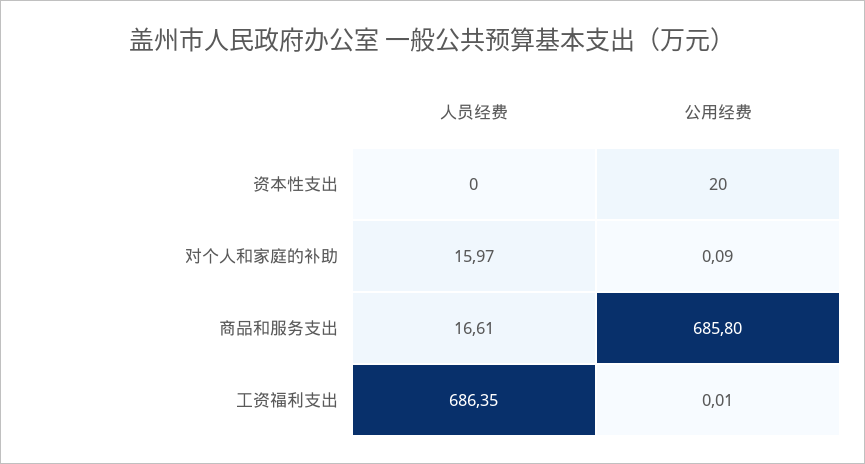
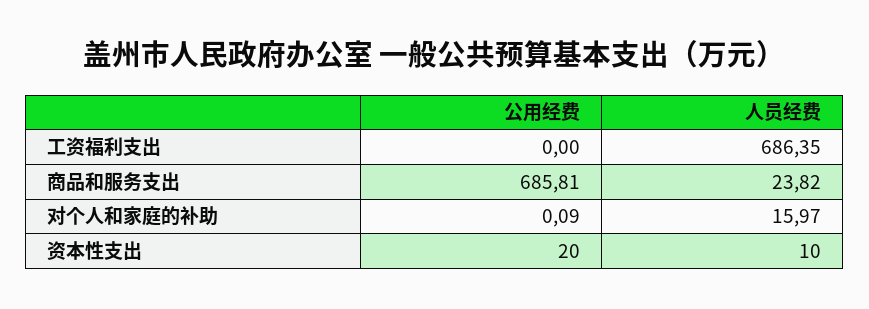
人员经费, 资本性支出: 0 -> 10
人员经费, 商品和服务支出: 16.61 -> 23.82
公用经费, 商品和服务支出: 685.8 -> 685.81
公用经费, 工资福利支出: 0.01 -> 0

